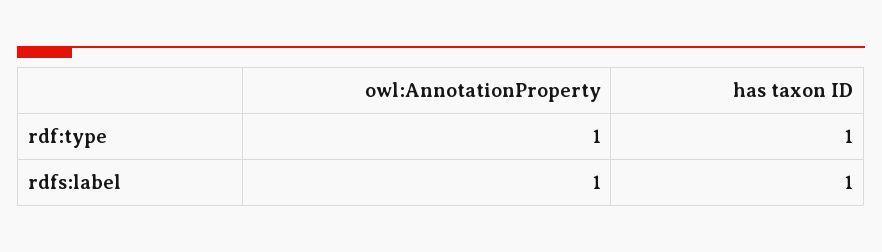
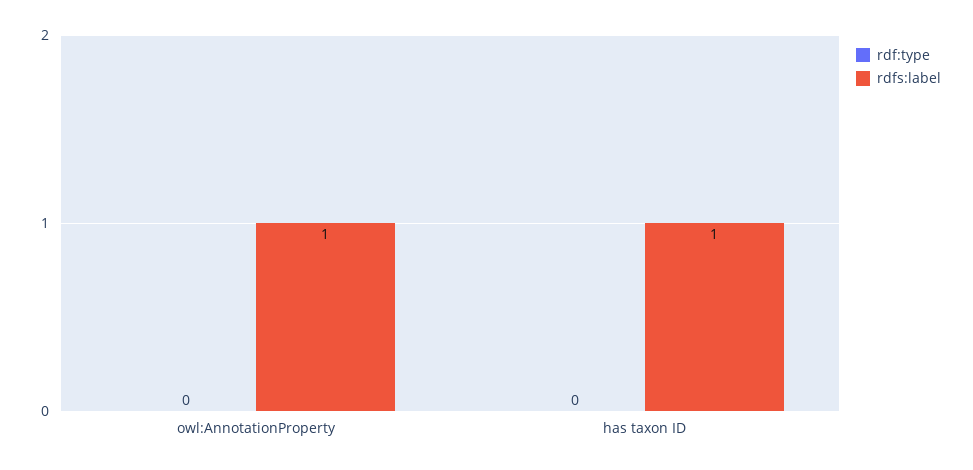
rdf:type, owl:AnnotationProperty: 1 -> 0
rdf:type, has taxon ID: 1 -> 0

